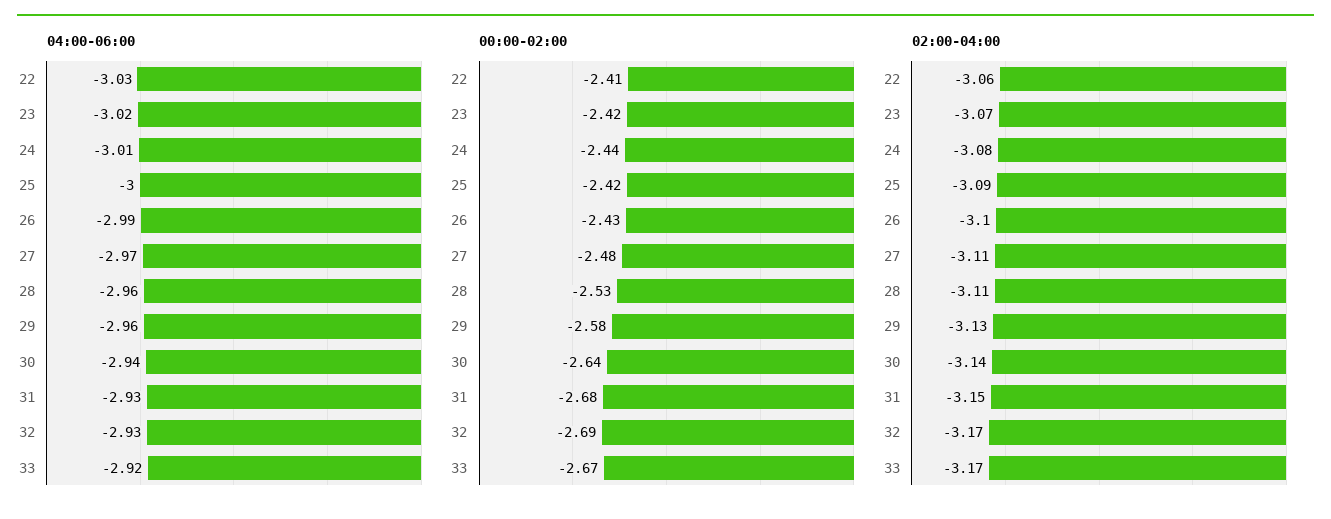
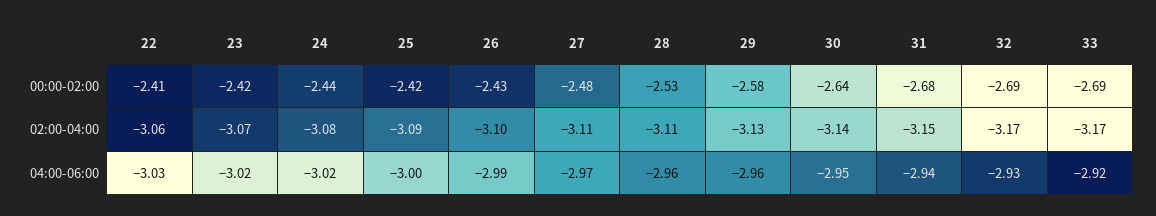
04:00-06:00, 24: -3.01 -> -3.02
04:00-06:00, 30: -2.94 -> -2.95
04:00-06:00, 31: -2.93 -> -2.94
00:00-02:00, 33: -2.67 -> -2.69

